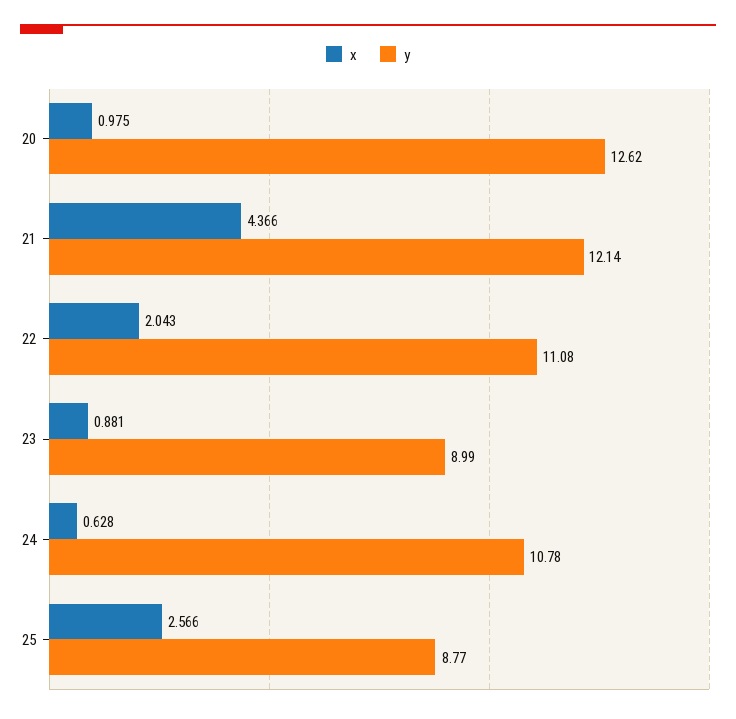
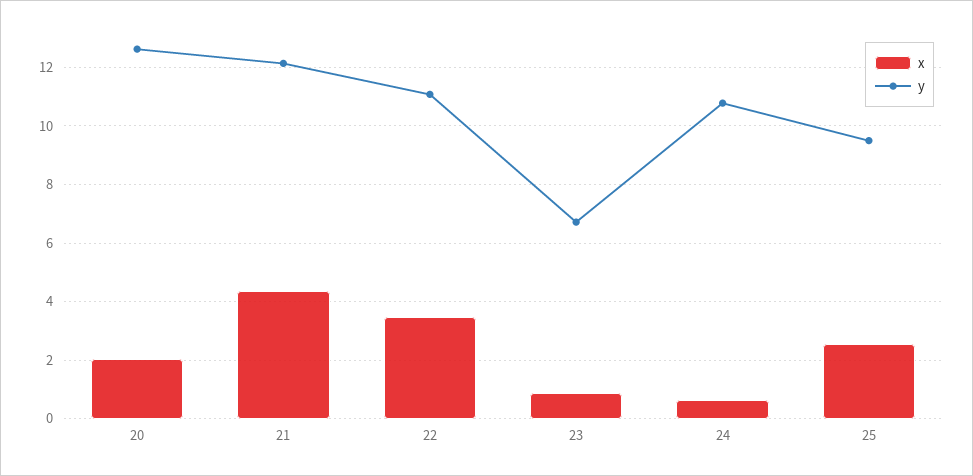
x, 20: 0.975 -> 2
x, 22: 2.043 -> 3.5
y, 23: 8.99 -> 6.75
y, 25: 8.77 -> 9.5

